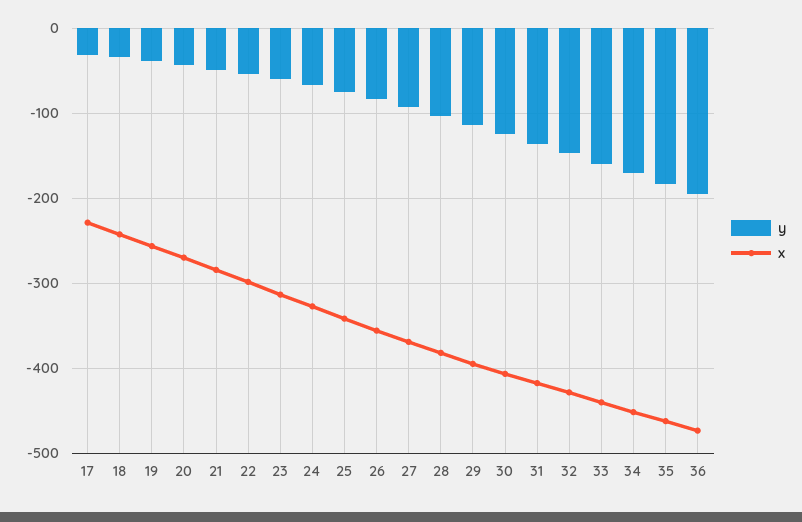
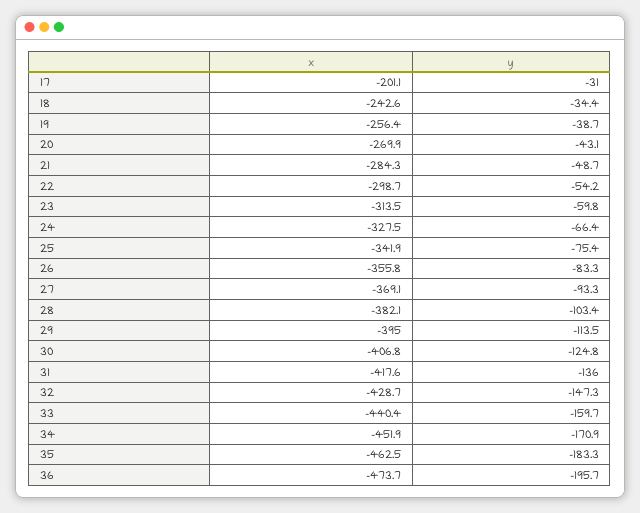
x, 17: -230 -> -201.1

